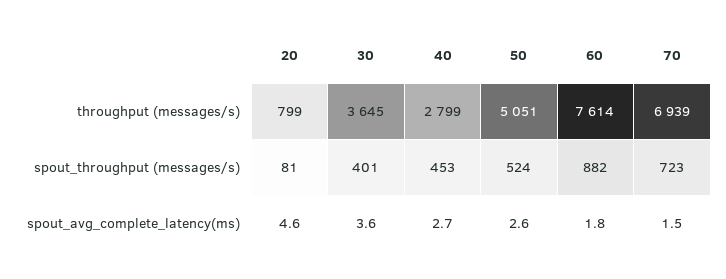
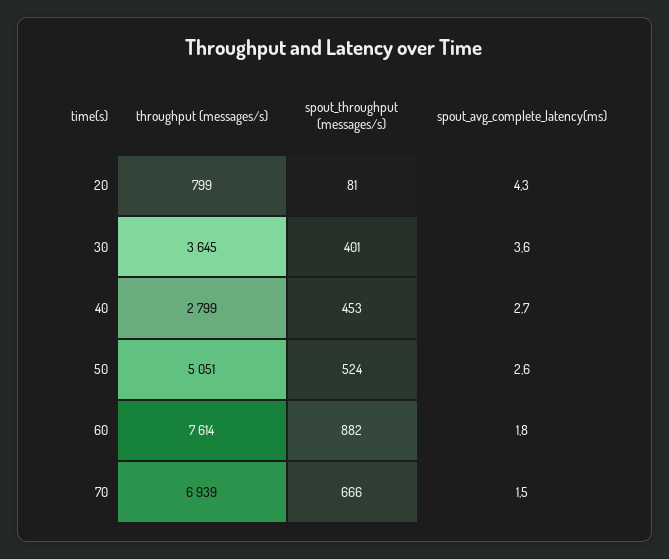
70, spout_throughput (messages/s): 723 -> 666
20, spout_avg_complete_latency(ms): 4.6 -> 4.3

